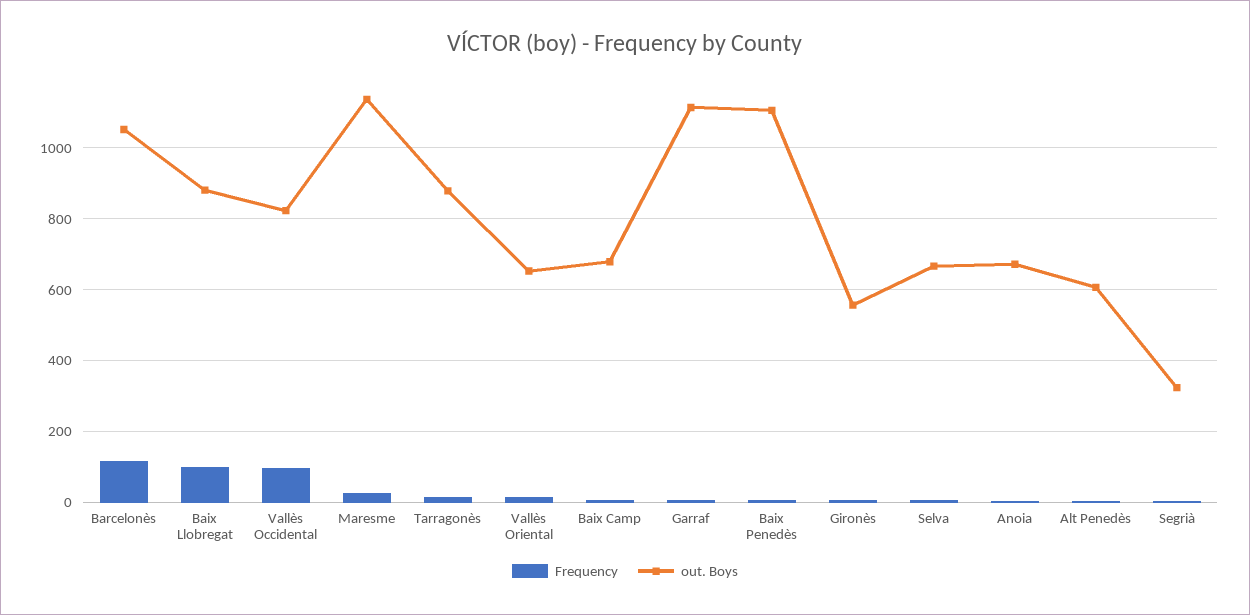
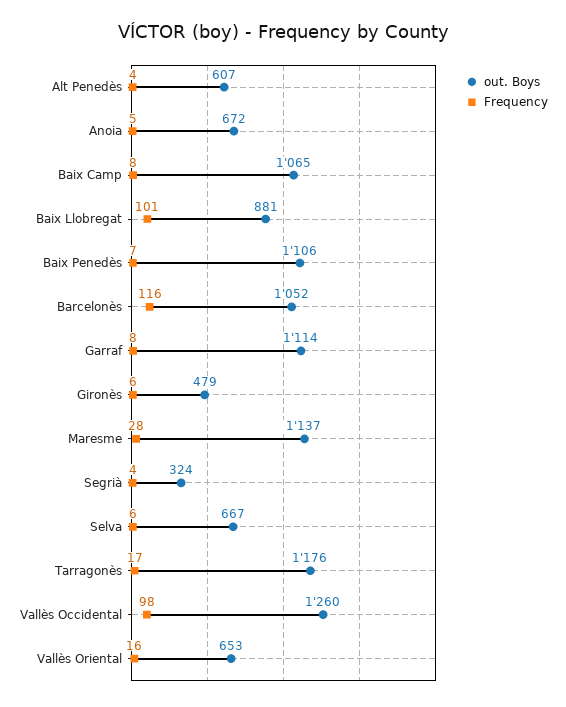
out. Boys, Vallès Occidental: 820 -> 1260
out. Boys, Tarragonès: 880 -> 1176
out. Boys, Baix Camp: 680 -> 1065
out. Boys, Gironès: 560 -> 479

